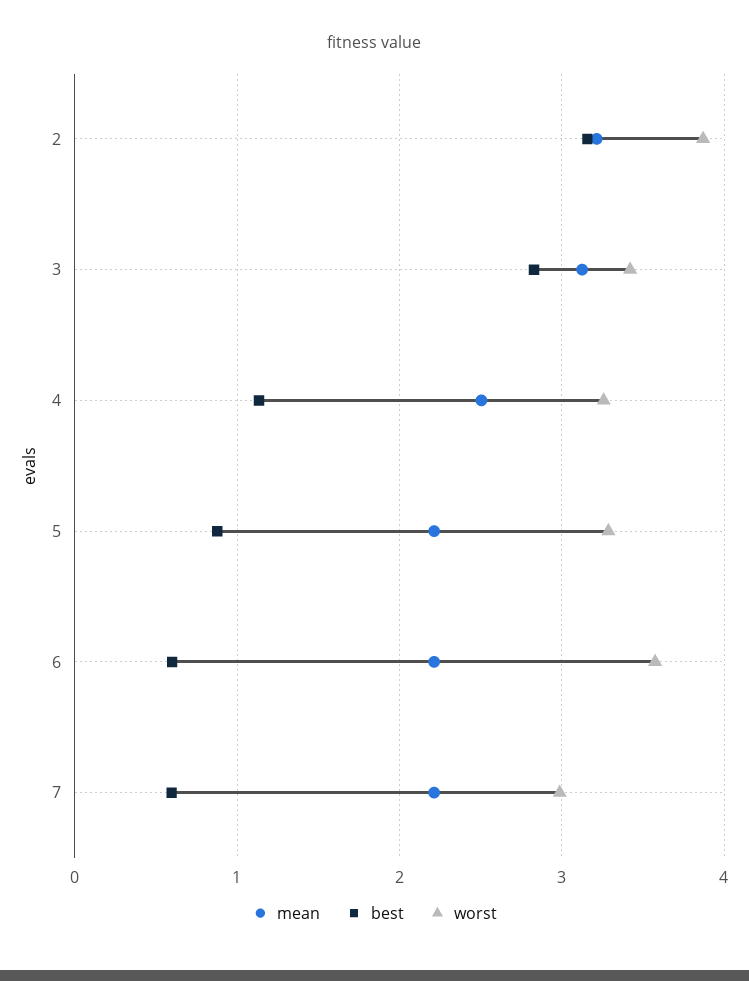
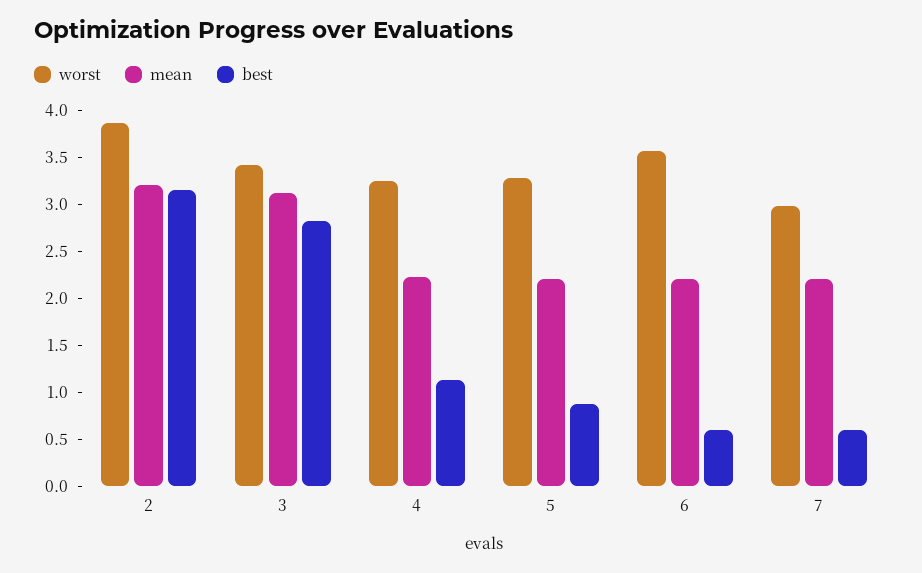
mean, 4: 2.5 -> 2.2

